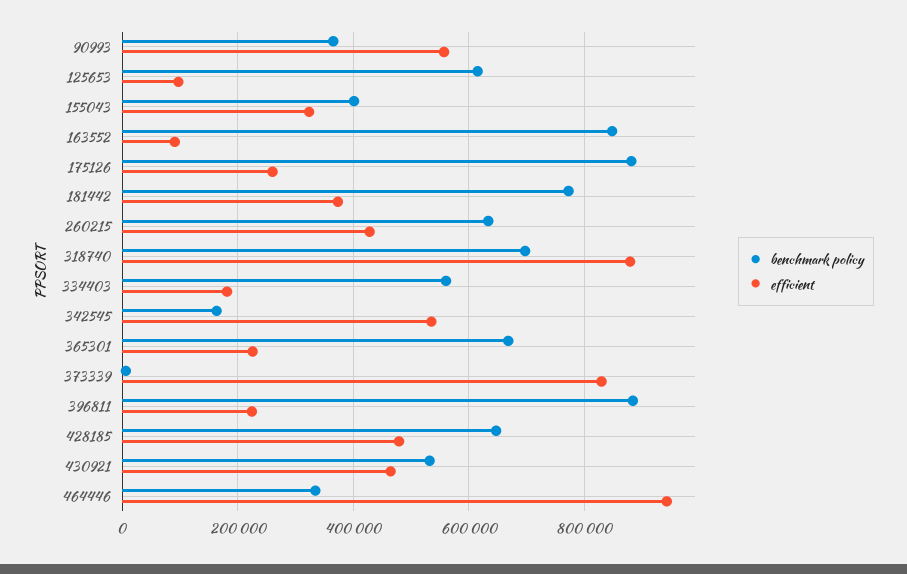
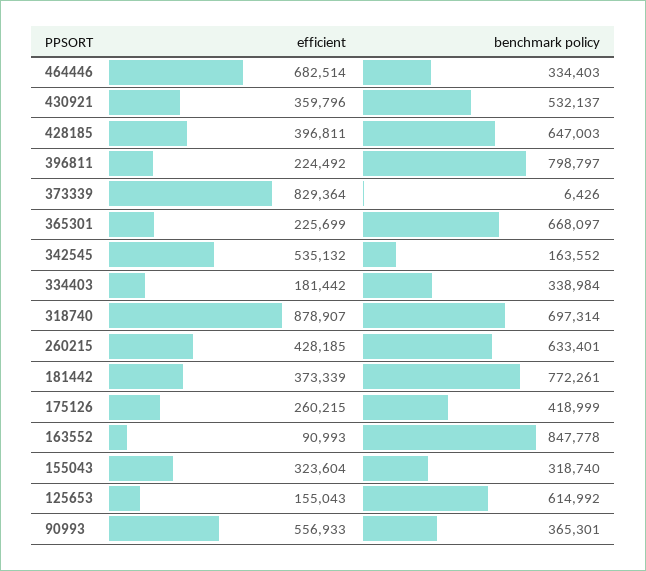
efficient, 125653: 100000 -> 155043
benchmark policy, 155043: 400000 -> 318740
benchmark policy, 175126: 880000 -> 418999
benchmark policy, 334403: 560000 -> 338984
benchmark policy, 396811: 880000 -> 798797
efficient, 428185: 480000 -> 396811
efficient, 430921: 460000 -> 359796
efficient, 464446: 940000 -> 682514

